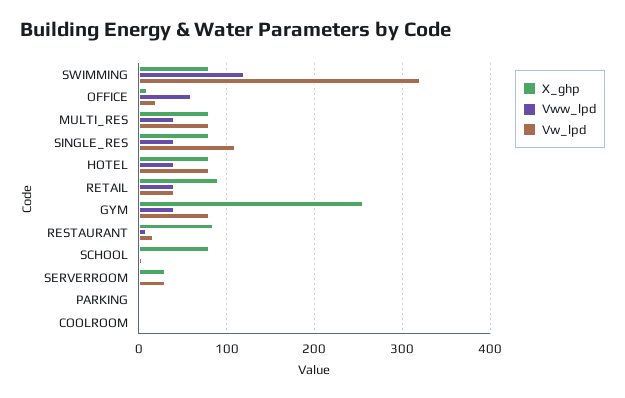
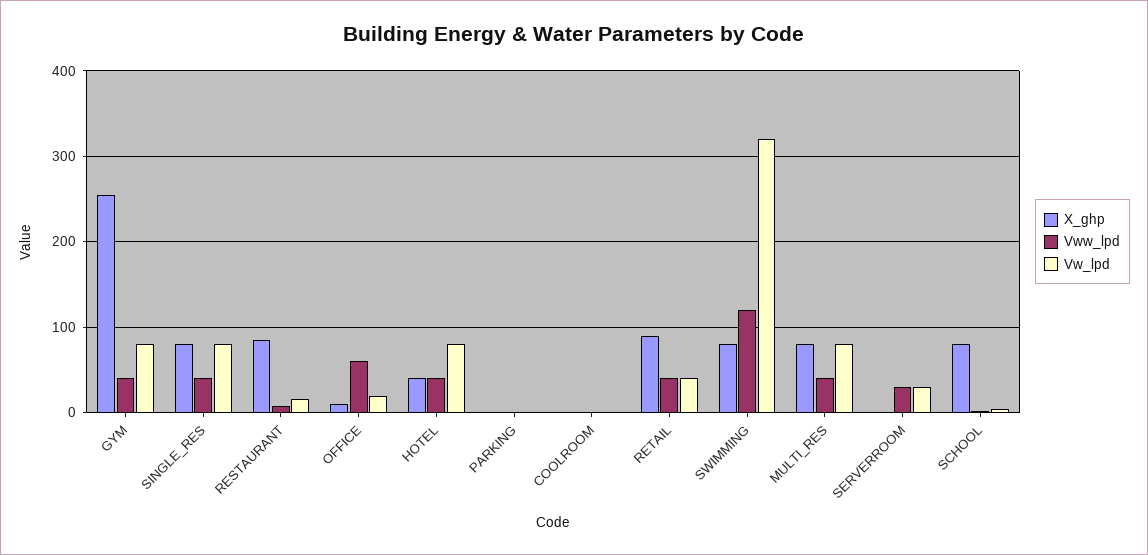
Vw_lpd, SINGLE_RES: 110 -> 80
X_ghp, HOTEL: 80 -> 40
X_ghp, SERVERROOM: 30 -> 0
Vww_lpd, SERVERROOM: 0 -> 30

